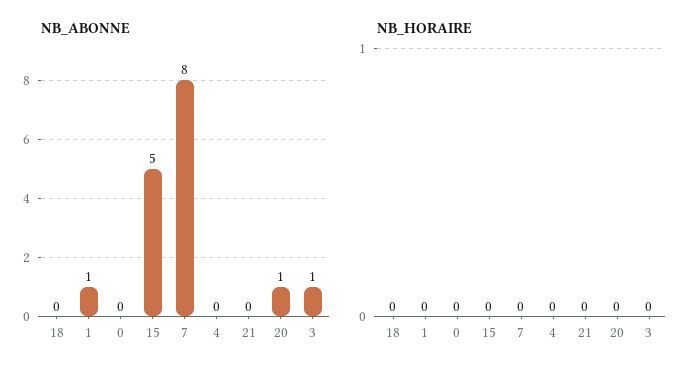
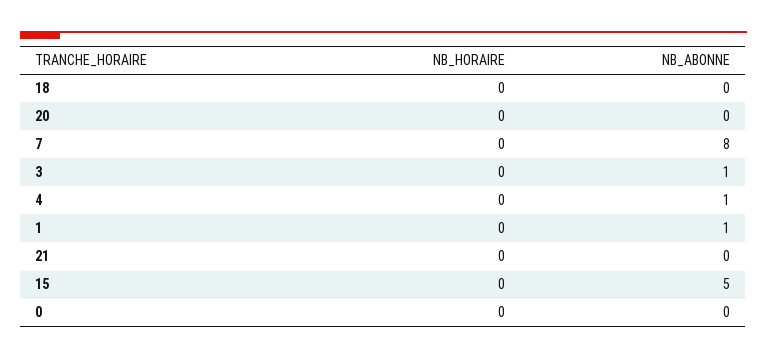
NB_ABONNE, 4: 0 -> 1
NB_ABONNE, 20: 1 -> 0

